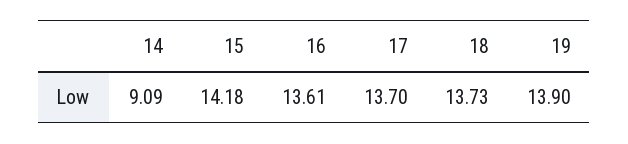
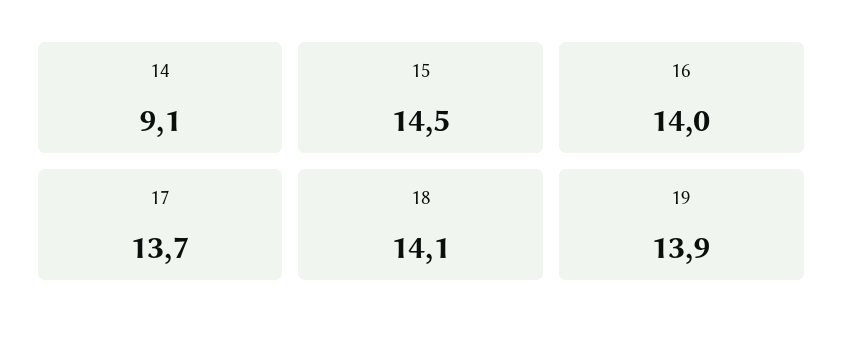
15: 14.18 -> 14.5
16: 13.61 -> 14
18: 13.73 -> 14.1

